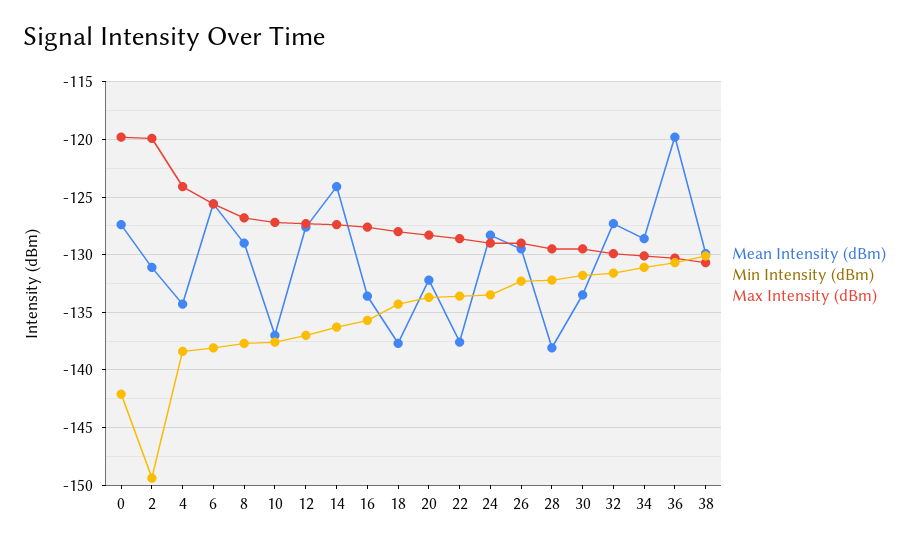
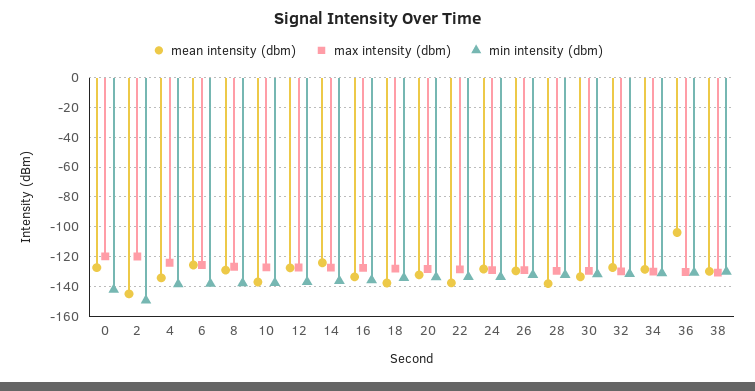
Mean Intensity (dBm), 2: -131 -> -145
Mean Intensity (dBm), 36: -120 -> -105

